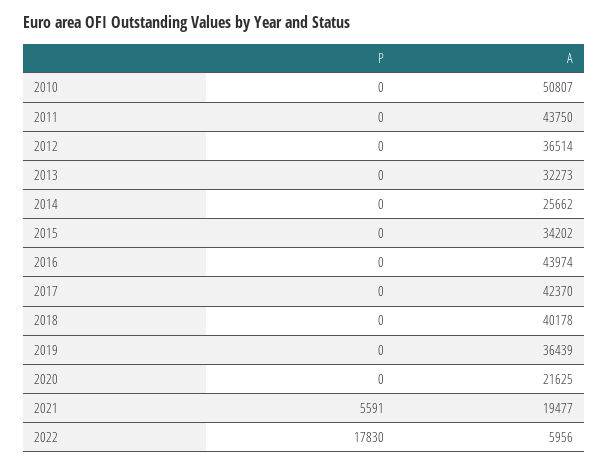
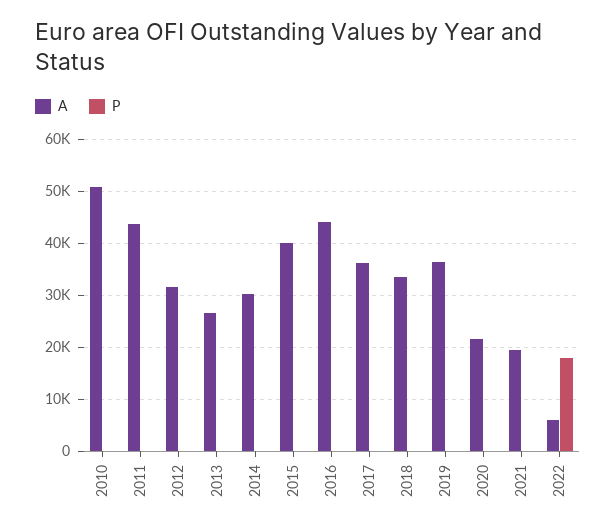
A, 2012: 36514 -> 32000
A, 2013: 32273 -> 26000
A, 2014: 25662 -> 30000
A, 2015: 34202 -> 40000
A, 2017: 42370 -> 36000
A, 2018: 40178 -> 34000
P, 2021: 5591 -> 0

